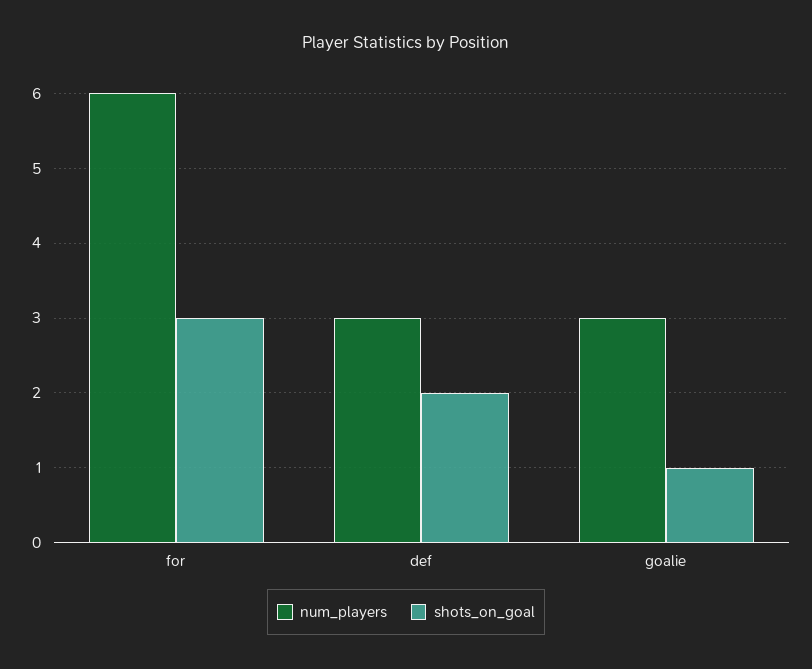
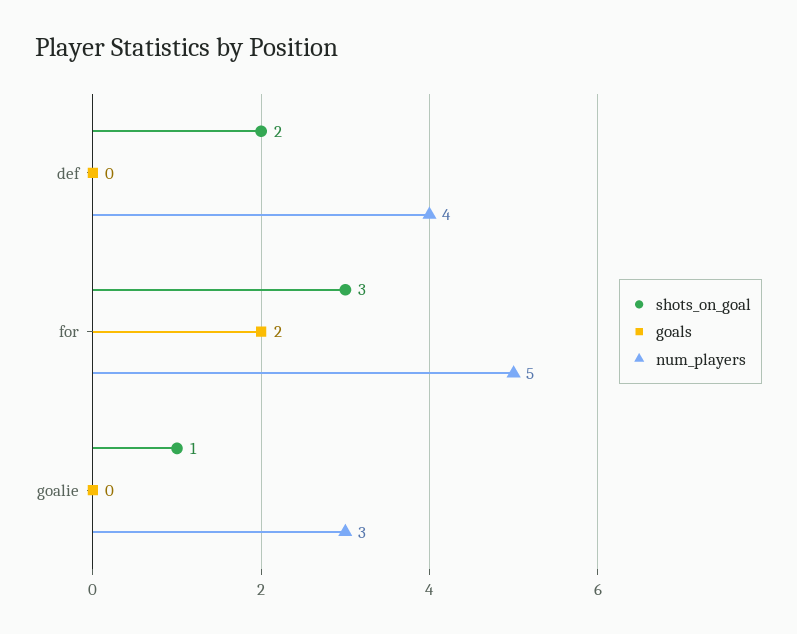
num_players, for: 6 -> 5
num_players, def: 3 -> 4
goals, def: none -> 0
goals, for: none -> 2
goals, goalie: none -> 0

